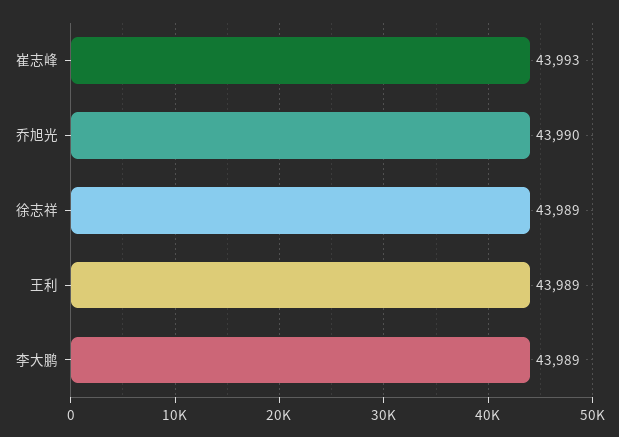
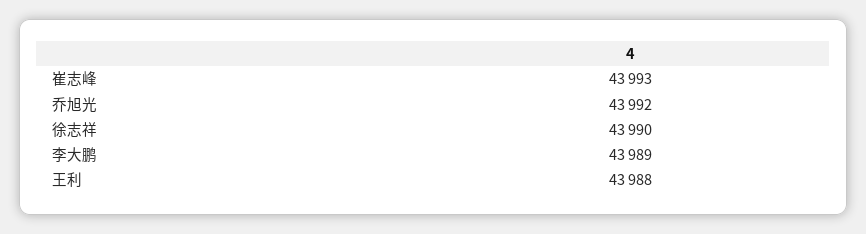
乔旭光: 43990 -> 43992
徐志祥: 43989 -> 43990
王利: 43989 -> 43988

